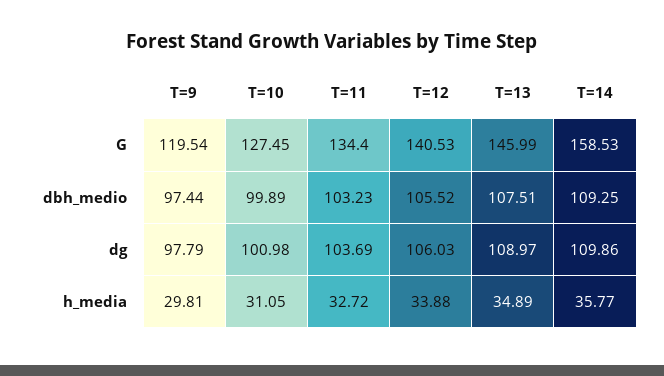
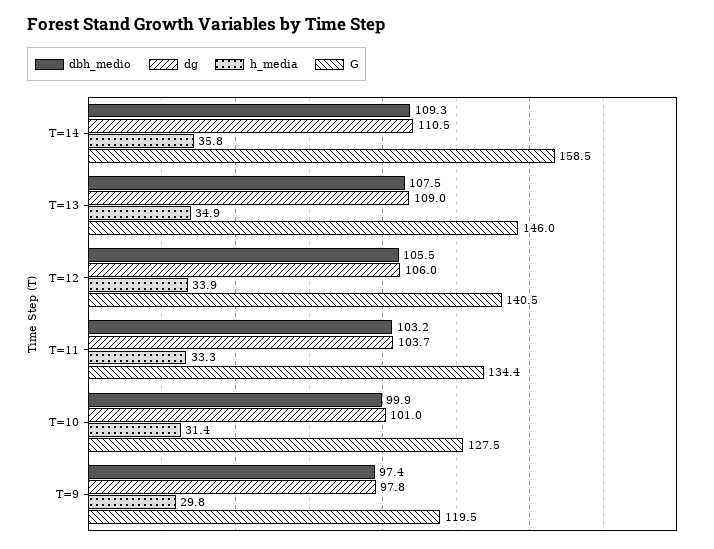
dg, T=14: 109.86 -> 110.5
h_media, T=10: 31.05 -> 31.4
h_media, T=11: 32.72 -> 33.3

